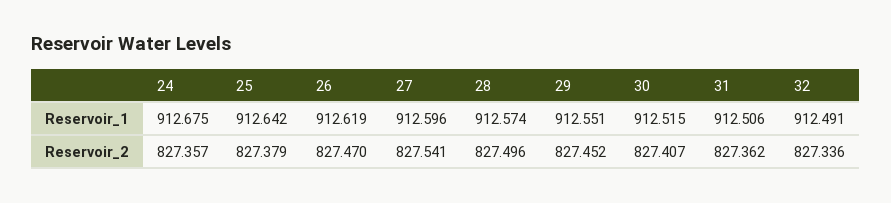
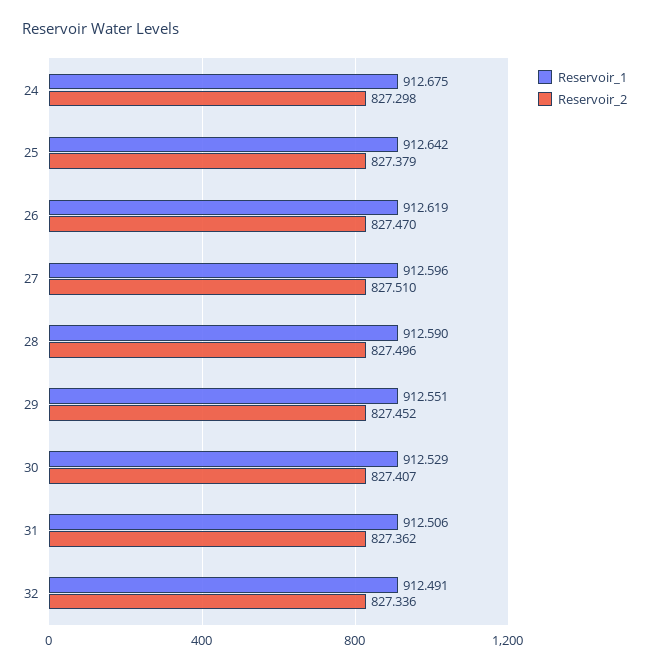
Reservoir_1, 28: 912.574 -> 912.59
Reservoir_1, 30: 912.515 -> 912.529
Reservoir_2, 24: 827.357 -> 827.298
Reservoir_2, 27: 827.541 -> 827.51

